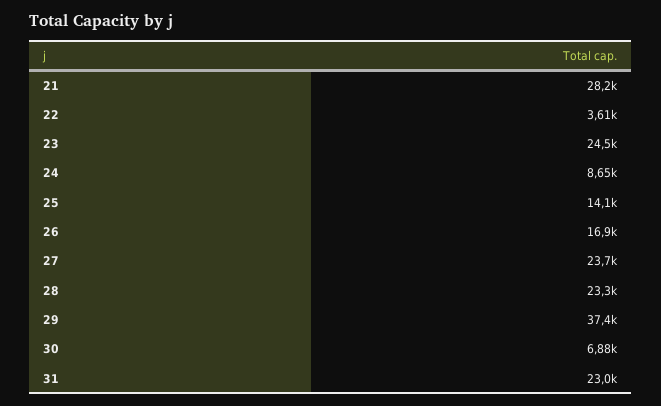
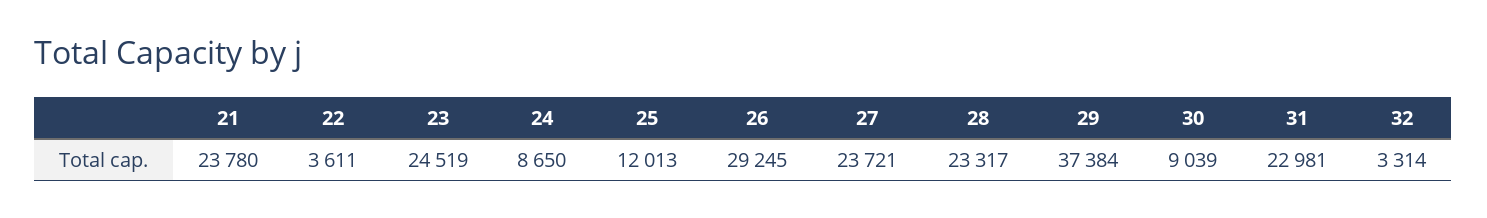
21: 28200 -> 23780
25: 14100 -> 12013
26: 16900 -> 29245
30: 6880 -> 9039
32: none -> 3314

